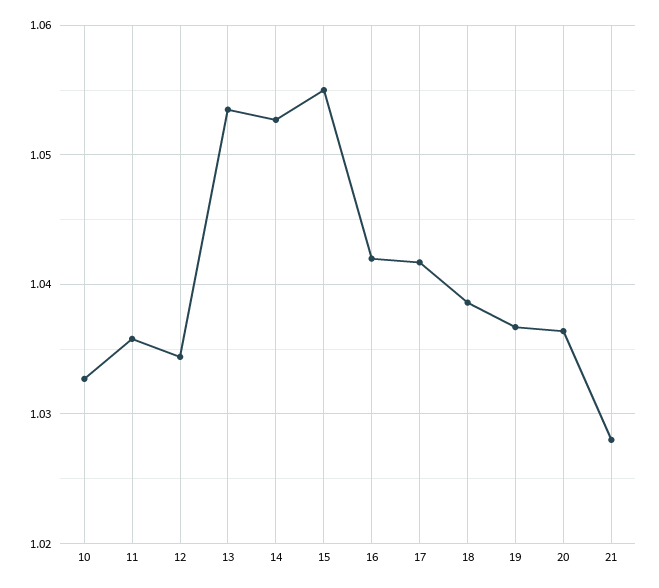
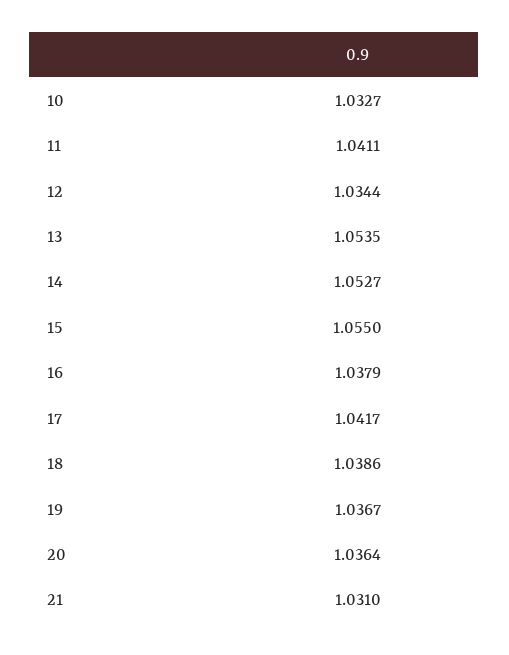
11: 1.036 -> 1.0411
16: 1.042 -> 1.0379
21: 1.028 -> 1.031

